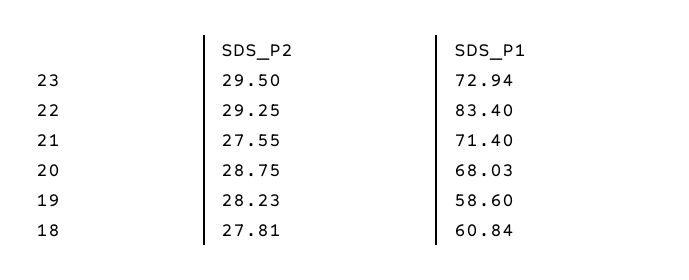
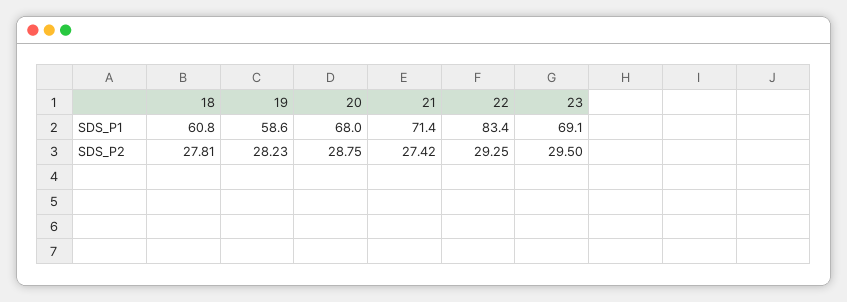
SDS_P1, 23: 72.94 -> 69.1
SDS_P2, 21: 27.55 -> 27.42

